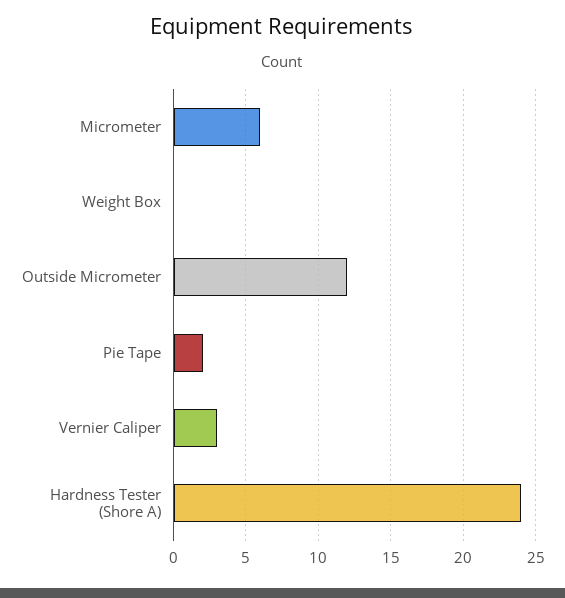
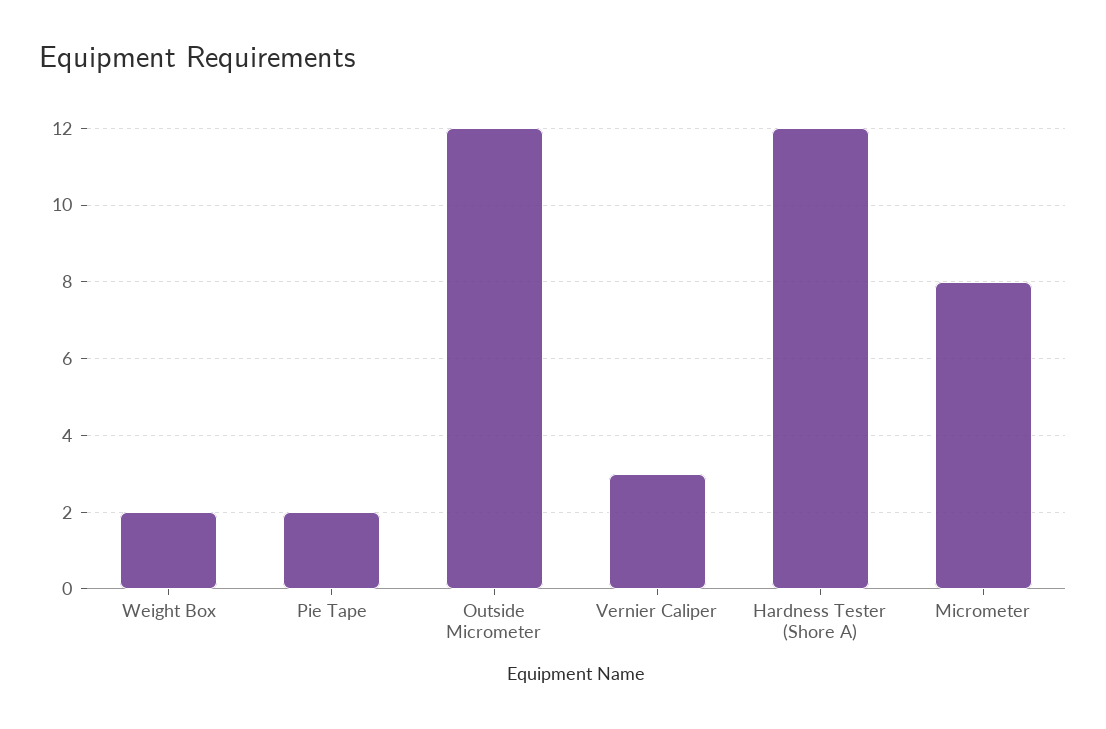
Micrometer: 6 -> 8
Weight Box: 0 -> 2
Hardness Tester (Shore A): 24 -> 12

